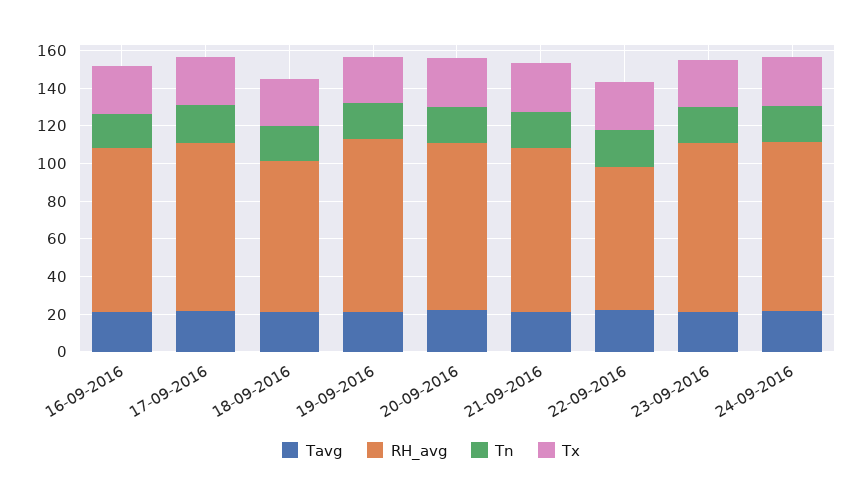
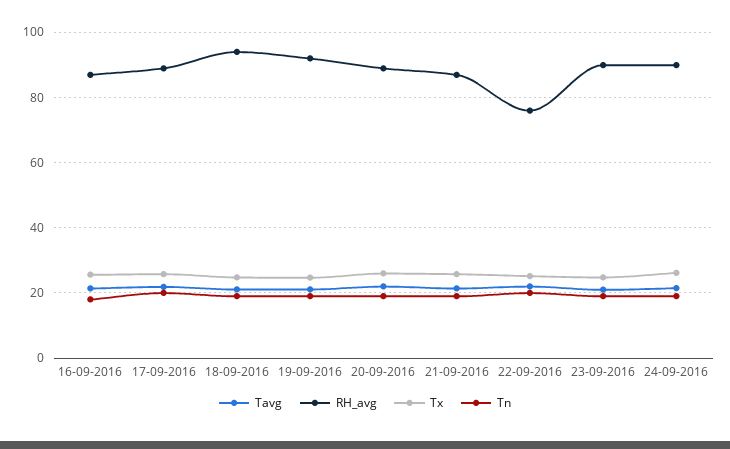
RH_avg, 18-09-2016: 80 -> 94

